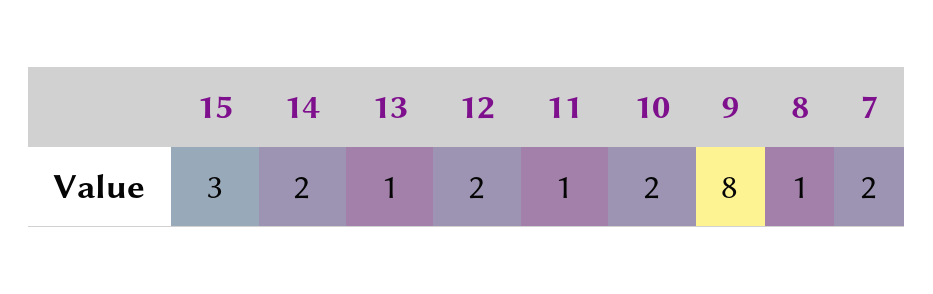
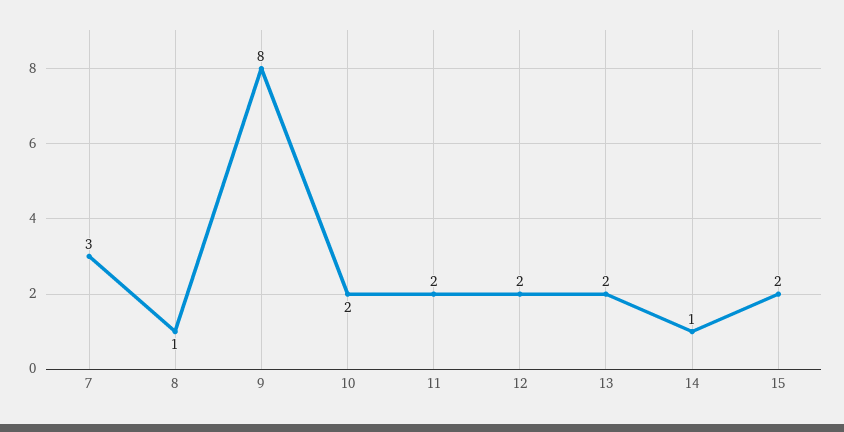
15: 3 -> 2
14: 2 -> 1
13: 1 -> 2
11: 1 -> 2
7: 2 -> 3

